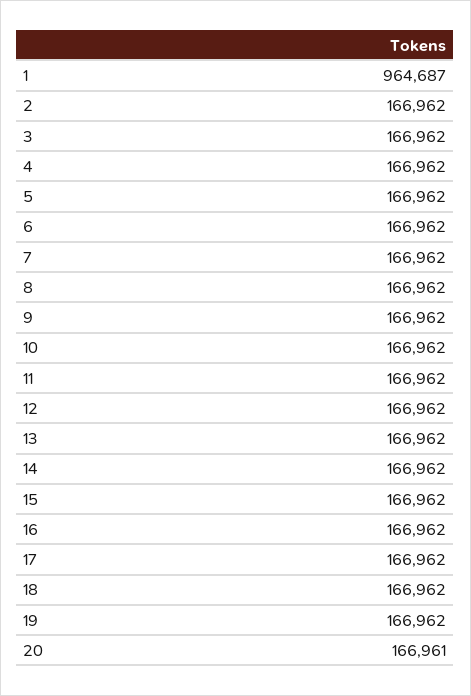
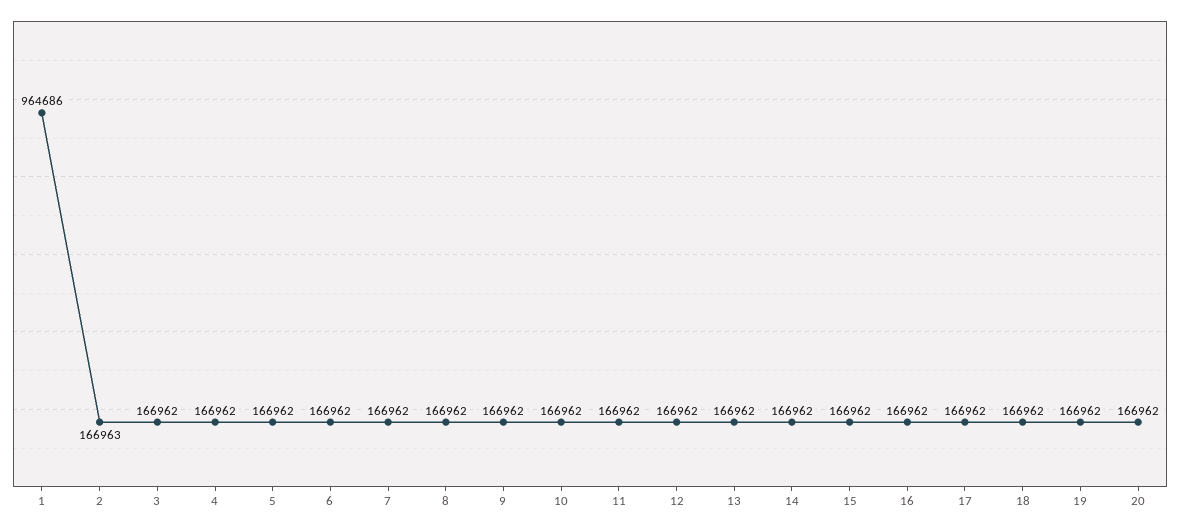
1: 964687 -> 964686
2: 166962 -> 166963
20: 166961 -> 166962

